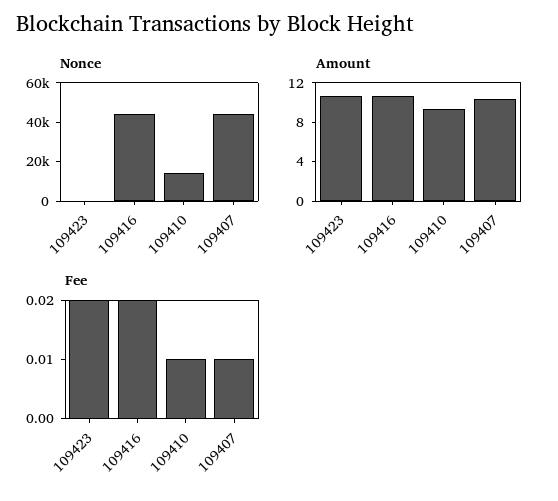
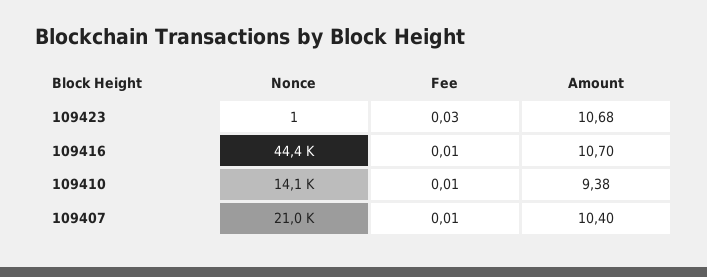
Nonce, 109407: 45000 -> 21000
Fee, 109423: 0.02 -> 0.03
Fee, 109416: 0.02 -> 0.01

